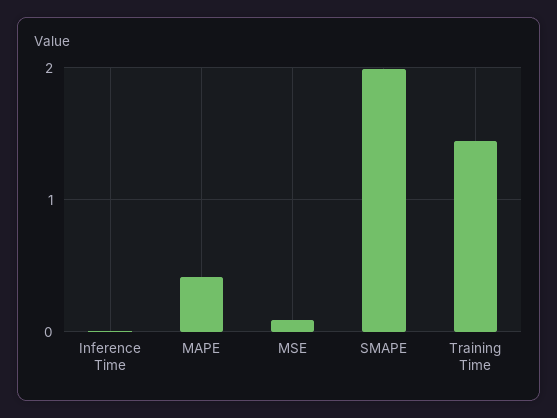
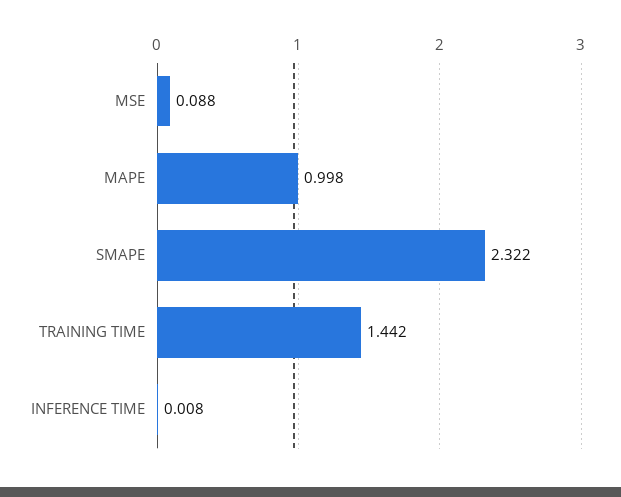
MAPE: 0.4 -> 0.998
SMAPE: 2 -> 2.322

